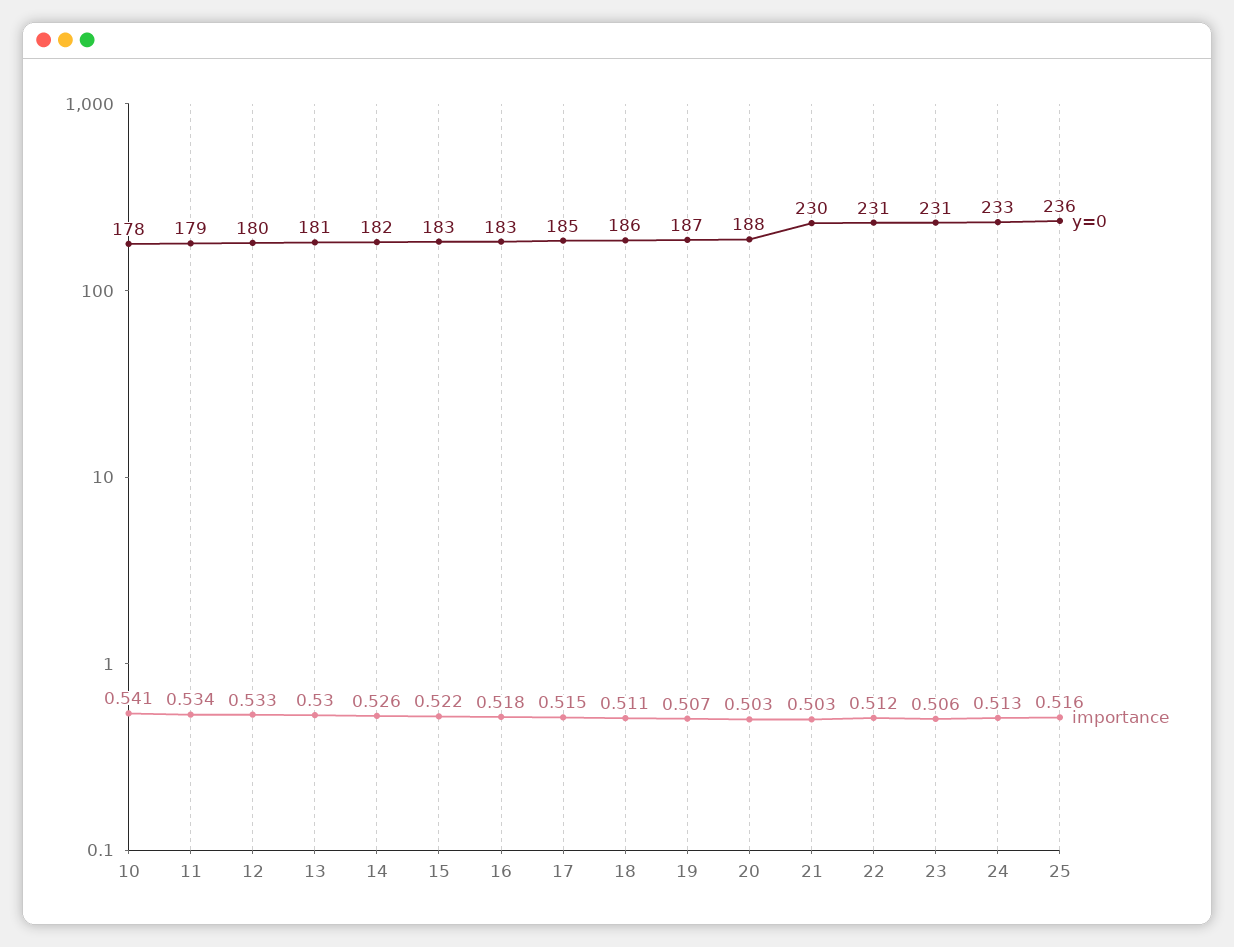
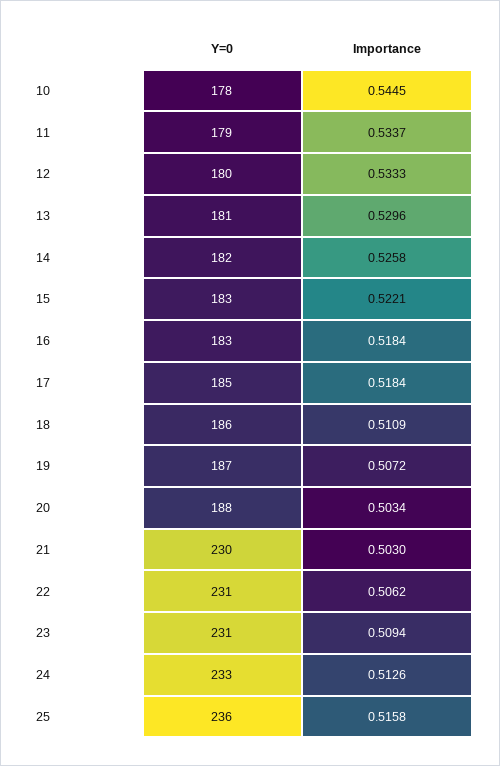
importance, 10: 0.541 -> 0.5445
importance, 17: 0.515 -> 0.5184
importance, 22: 0.512 -> 0.5062
importance, 23: 0.506 -> 0.5094

